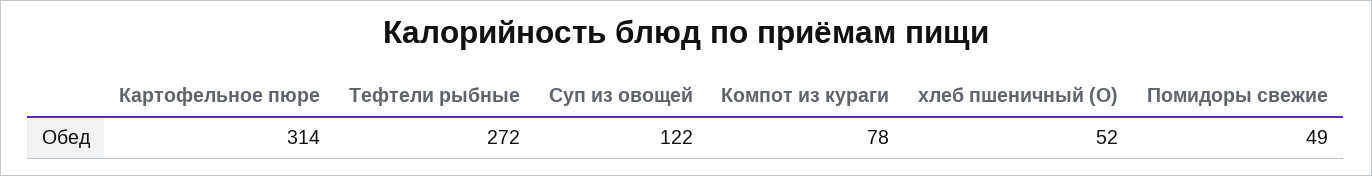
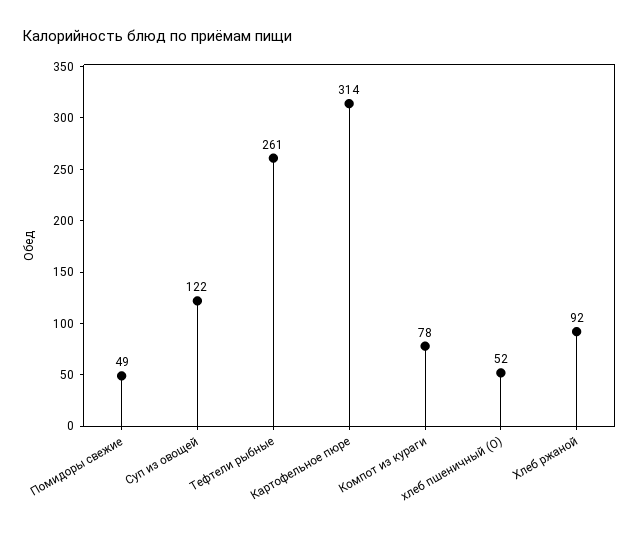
Тефтели рыбные: 272 -> 261
Хлеб ржаной: none -> 92

